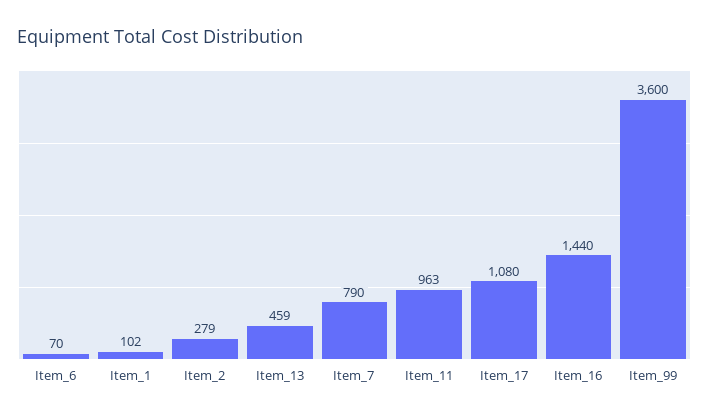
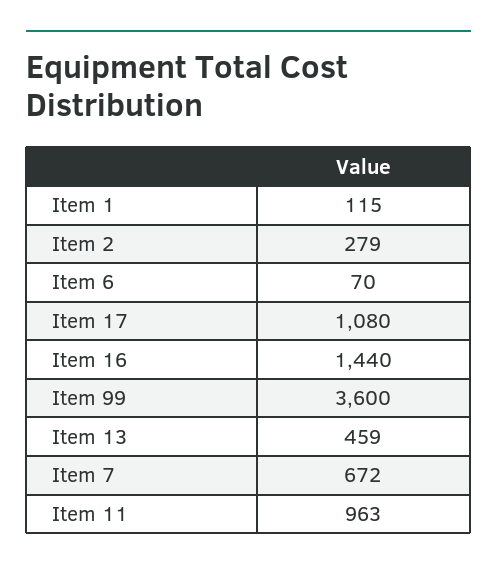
Item_1: 102 -> 115
Item_7: 790 -> 672

